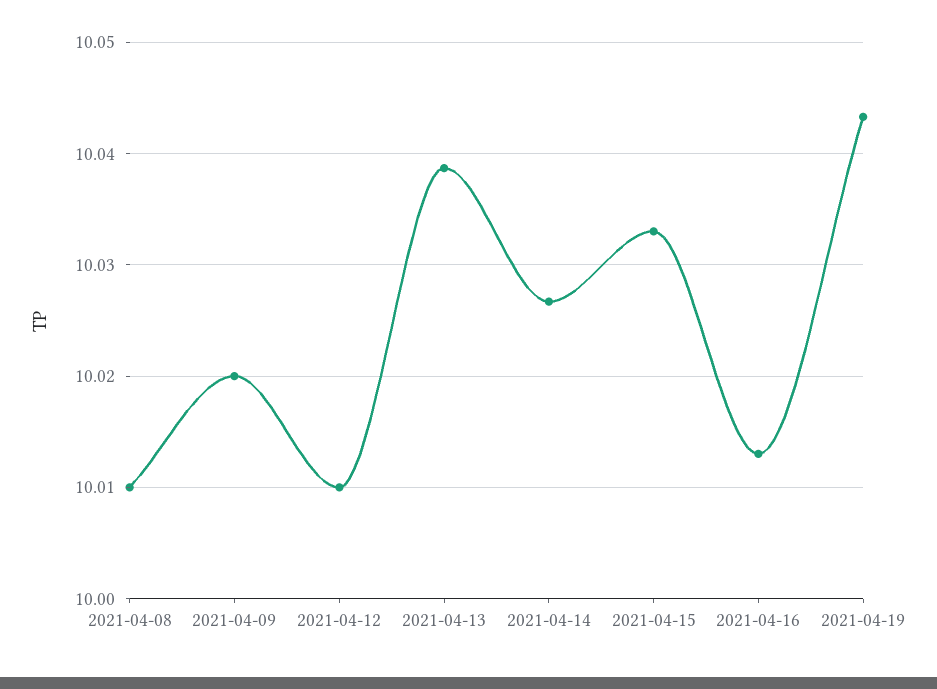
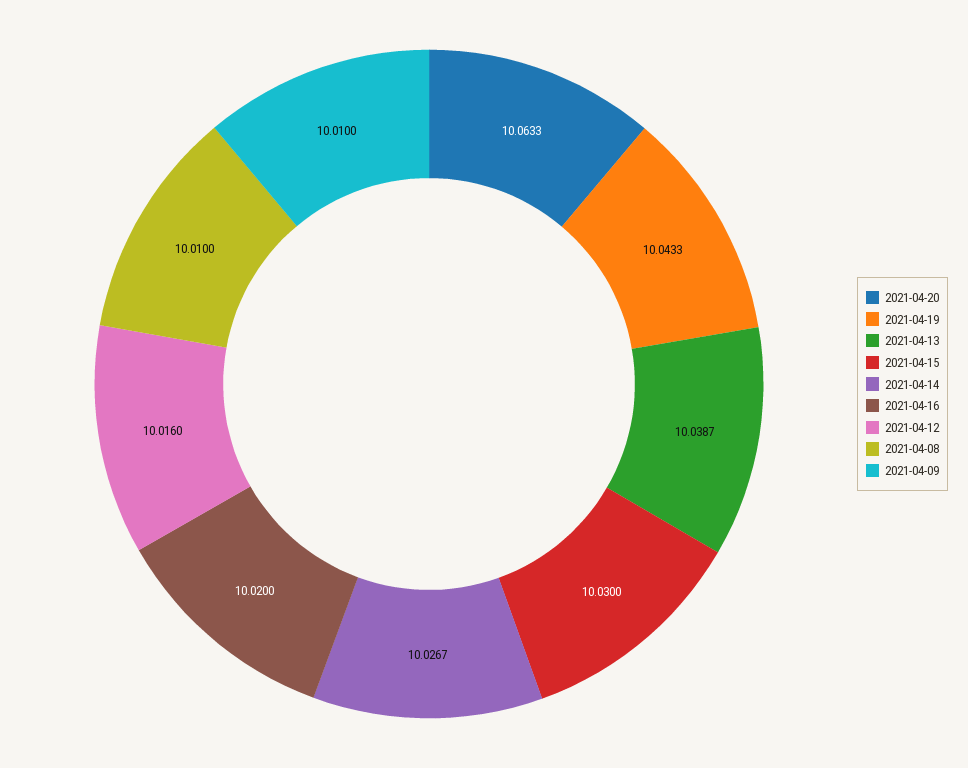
2021-04-09: 10.02 -> 10.01
2021-04-12: 10.01 -> 10.016
2021-04-15: 10.033 -> 10.03
2021-04-16: 10.013 -> 10.02
2021-04-20: none -> 10.0633

